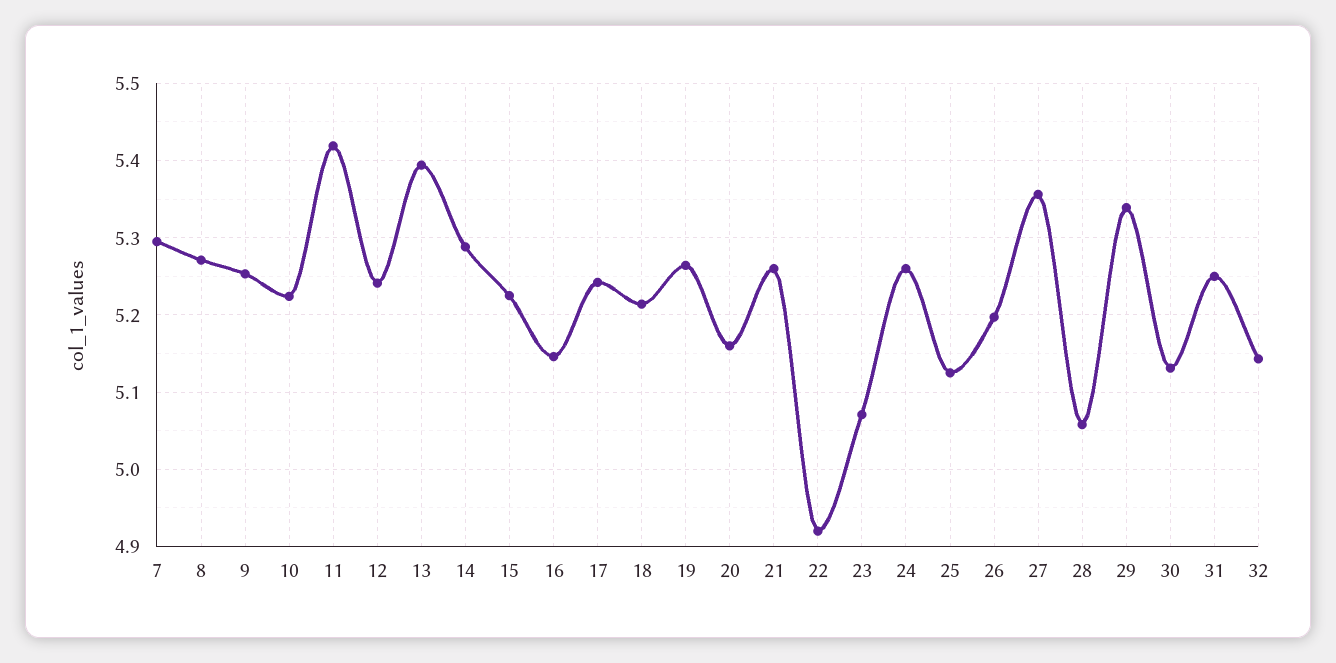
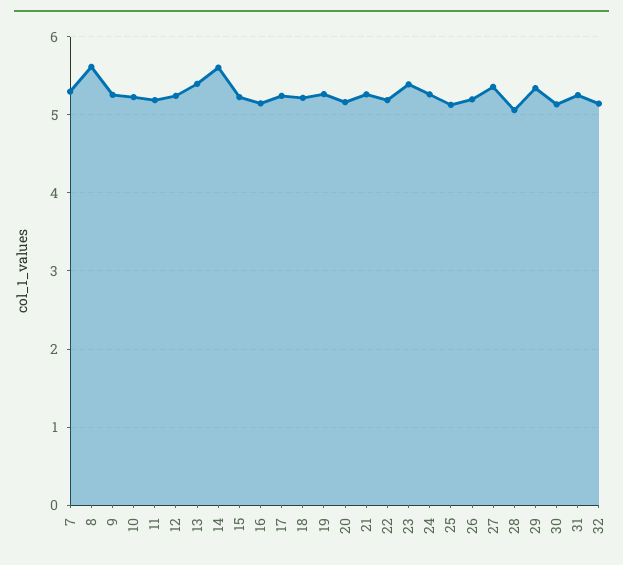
8: 5.27 -> 5.6
11: 5.42 -> 5.2
14: 5.29 -> 5.6
22: 4.92 -> 5.2
23: 5.07 -> 5.4

